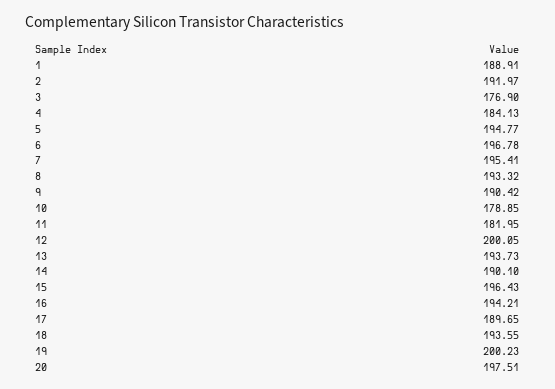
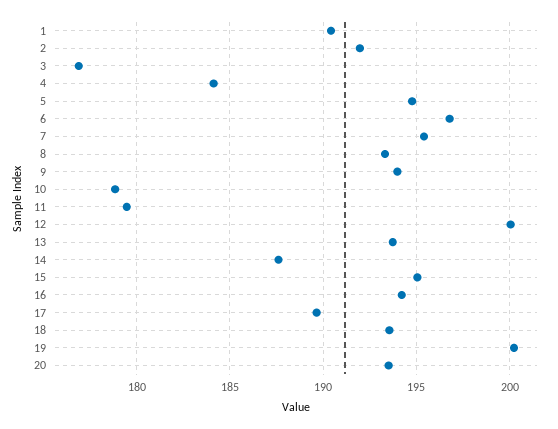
1: 188.91 -> 190.5
9: 190.42 -> 194
11: 181.95 -> 179.5
14: 190.1 -> 187.5
15: 196.43 -> 195
20: 197.51 -> 193.5

